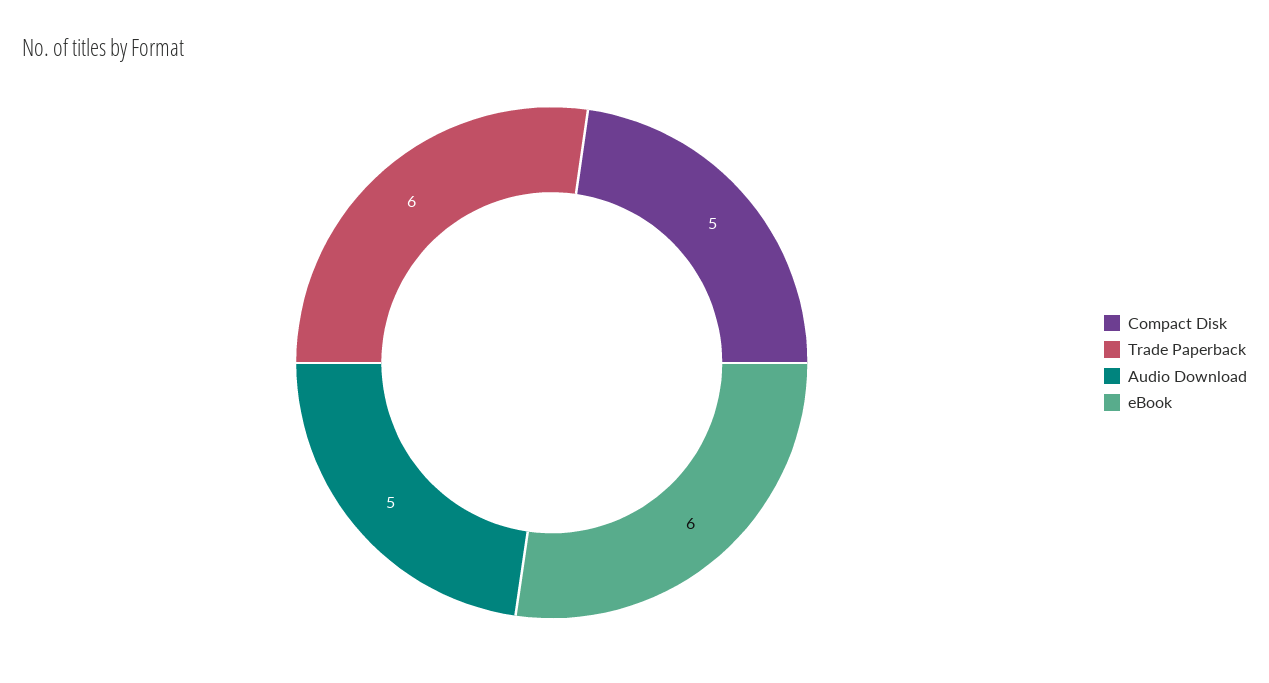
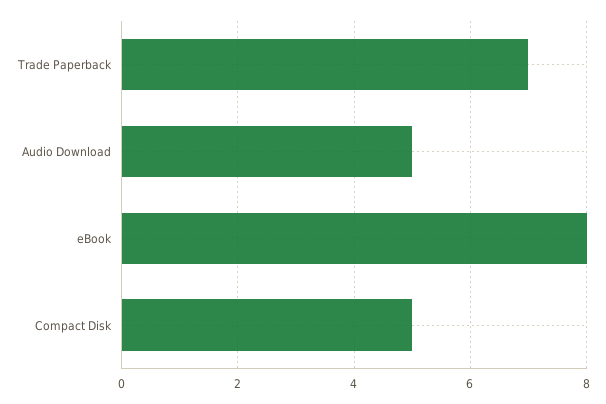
Trade Paperback: 6 -> 7
eBook: 6 -> 8

